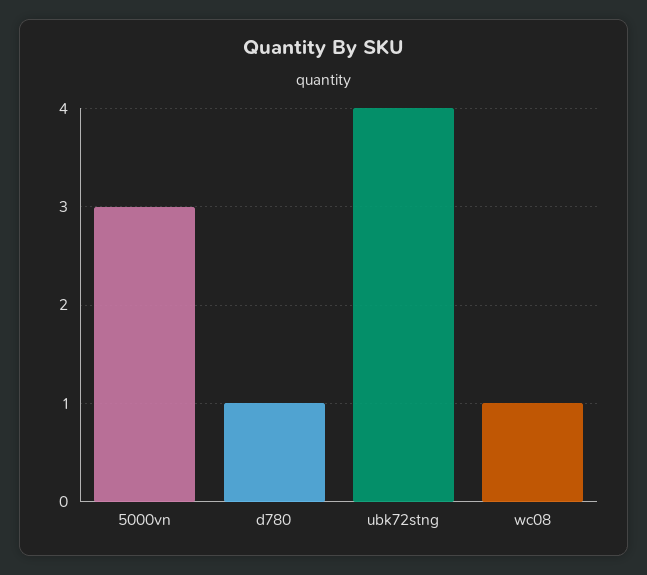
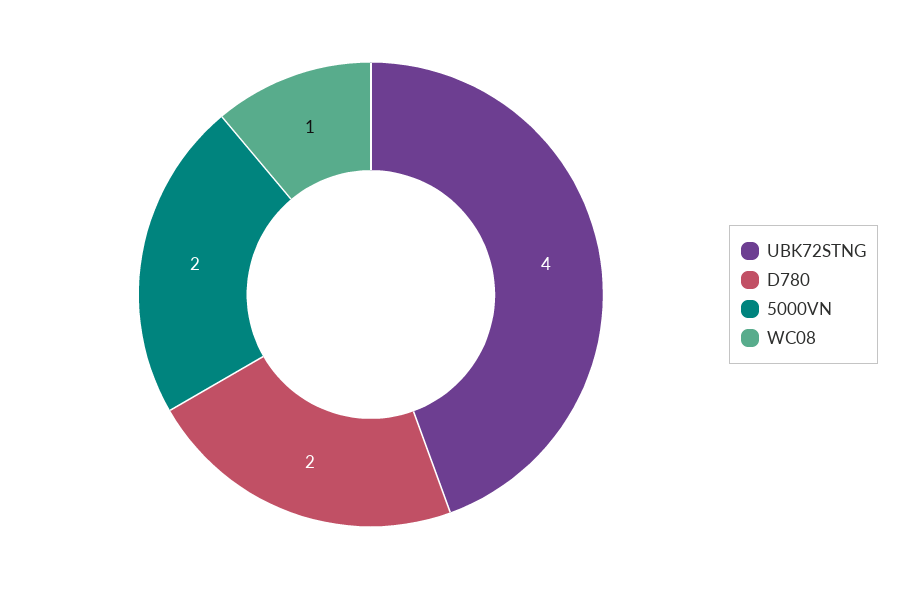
5000vn: 3 -> 2
d780: 1 -> 2

